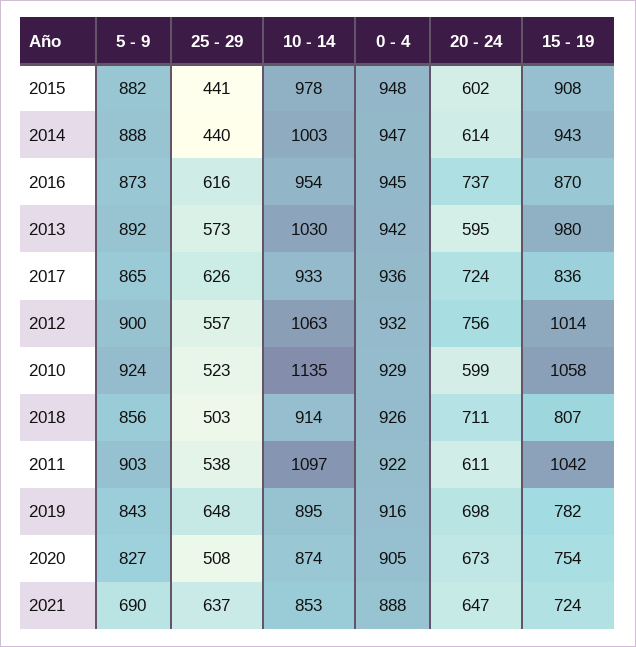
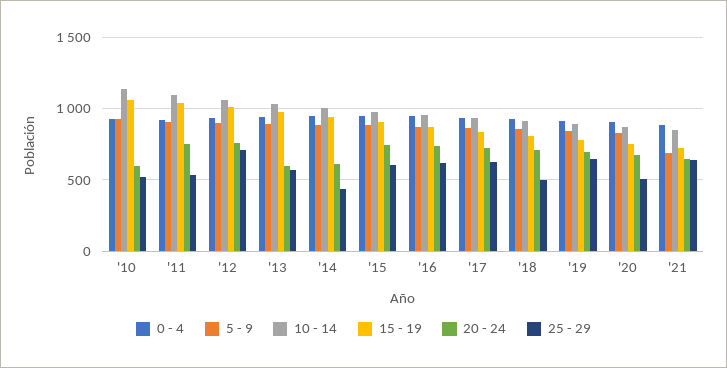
25 - 29, 2015: 441 -> 600
20 - 24, 2015: 602 -> 750
25 - 29, 2012: 557 -> 700
20 - 24, 2011: 611 -> 750

